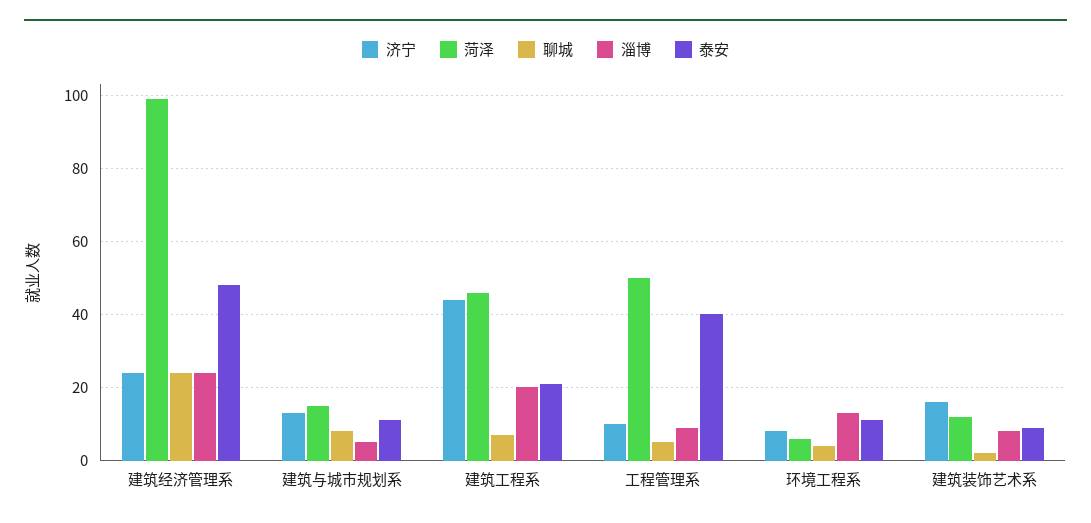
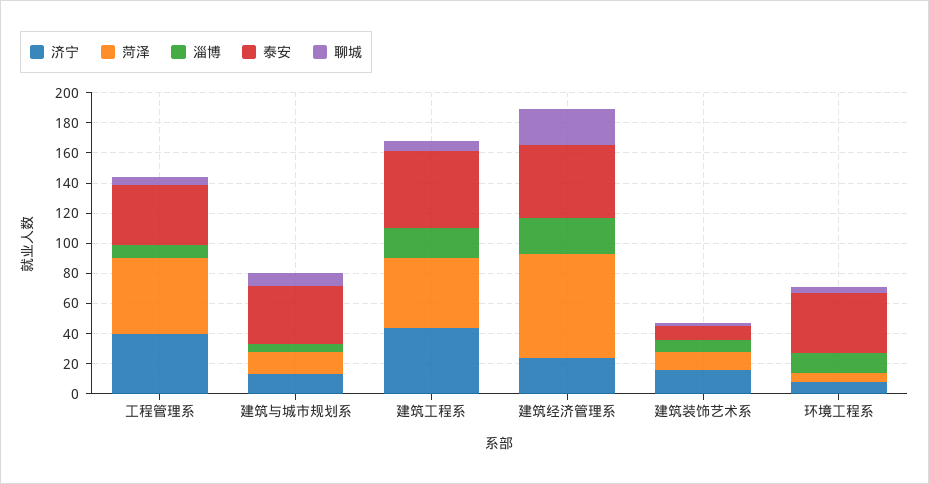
菏泽, 建筑经济管理系: 100 -> 70
泰安, 建筑与城市规划系: 10 -> 40
泰安, 建筑工程系: 20 -> 50
济宁, 工程管理系: 10 -> 40
泰安, 环境工程系: 10 -> 40

